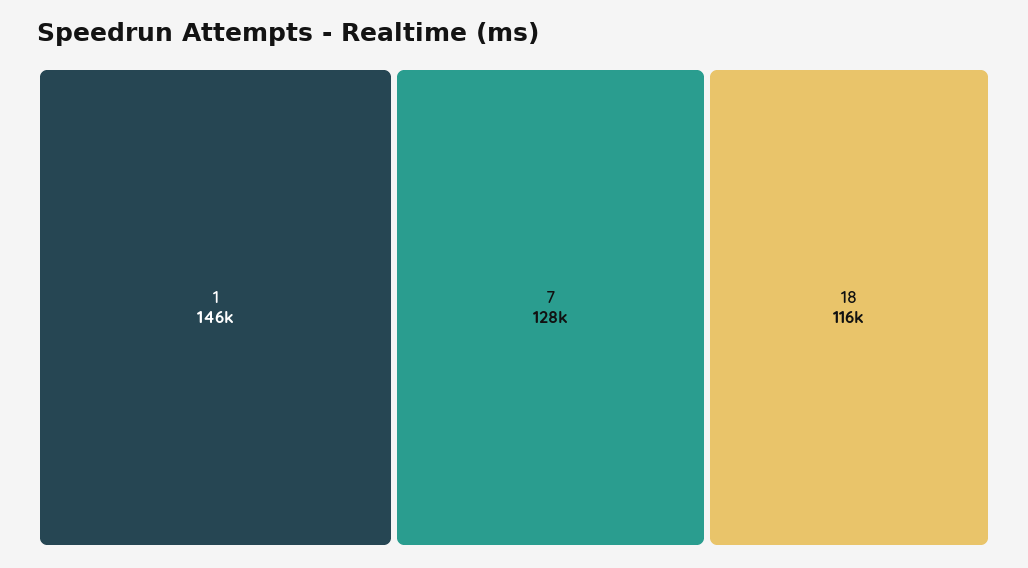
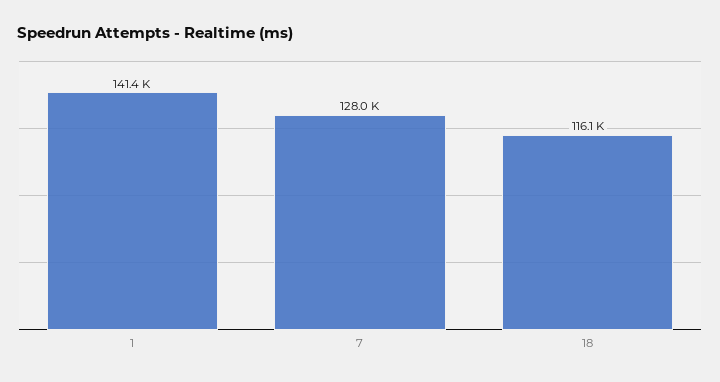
1: 146000 -> 141400

